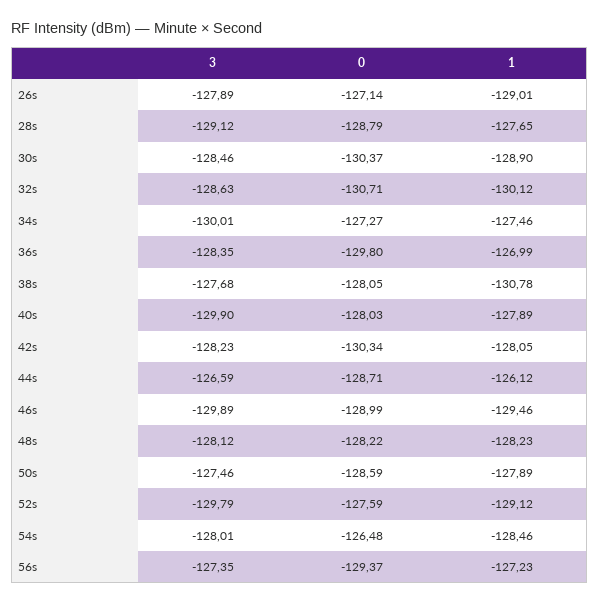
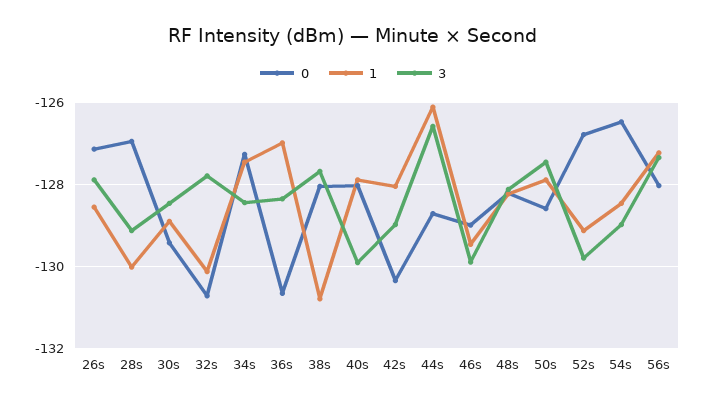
1, 26s: -129.01 -> -128.6
0, 28s: -128.79 -> -127
1, 28s: -127.65 -> -130
0, 30s: -130.37 -> -129.4
3, 32s: -128.63 -> -127.8
3, 34s: -130.01 -> -128.4
0, 36s: -129.8 -> -130.6
3, 42s: -128.23 -> -129
0, 52s: -127.59 -> -126.8
3, 54s: -128.01 -> -129
0, 56s: -129.37 -> -128

